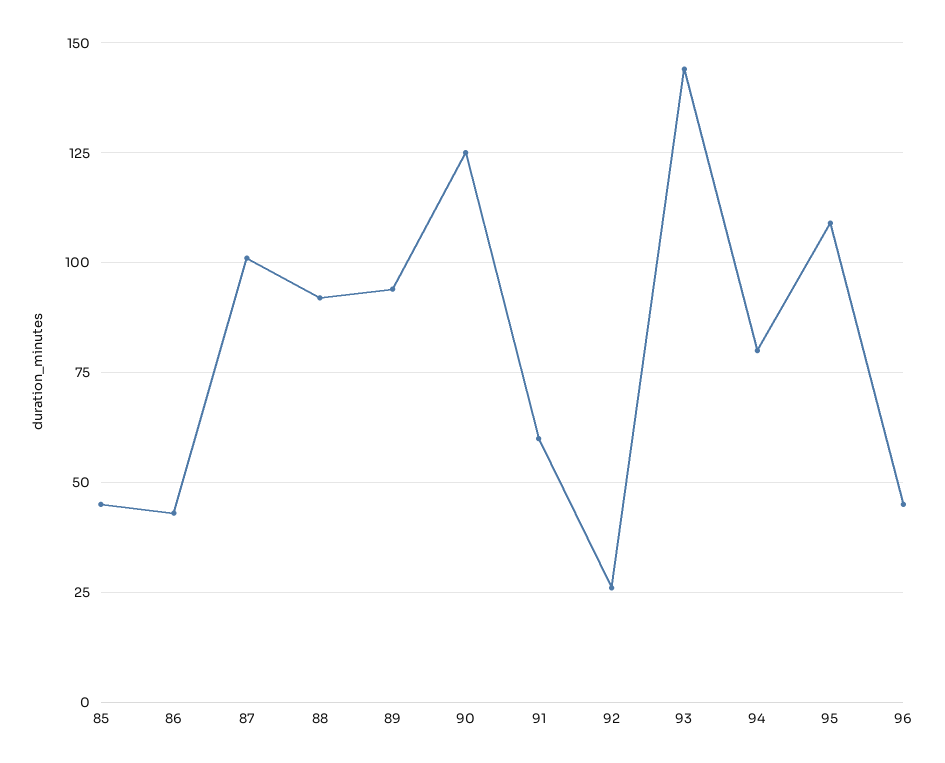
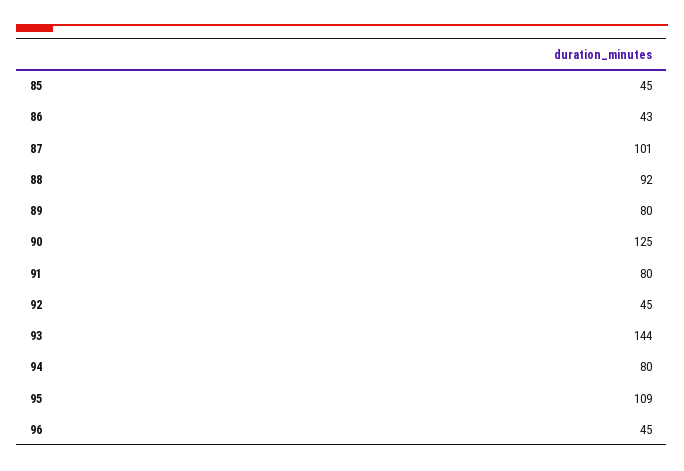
89: 95 -> 80
91: 60 -> 80
92: 25 -> 45

